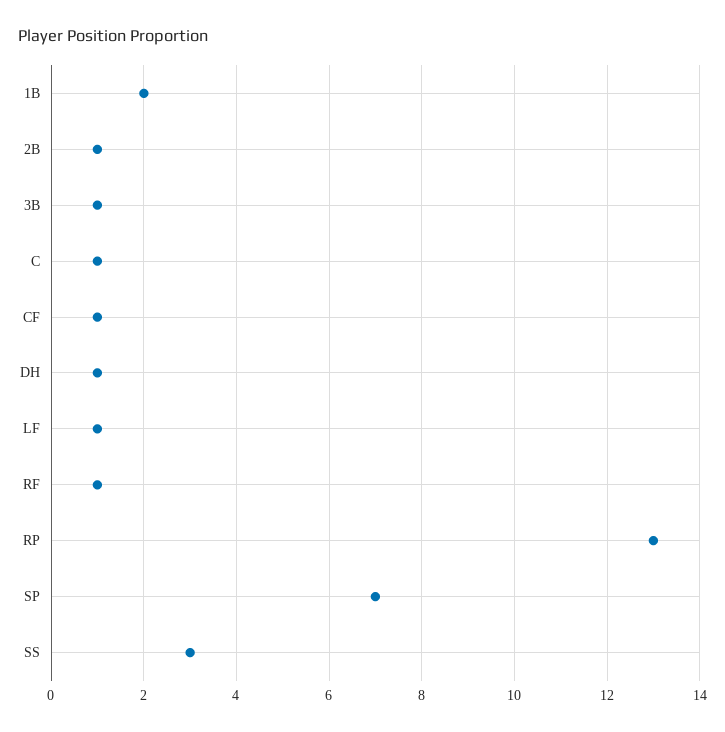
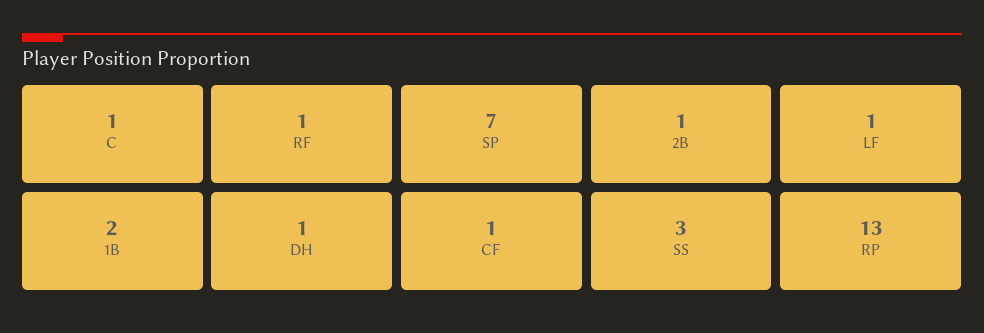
3B: 1 -> none

